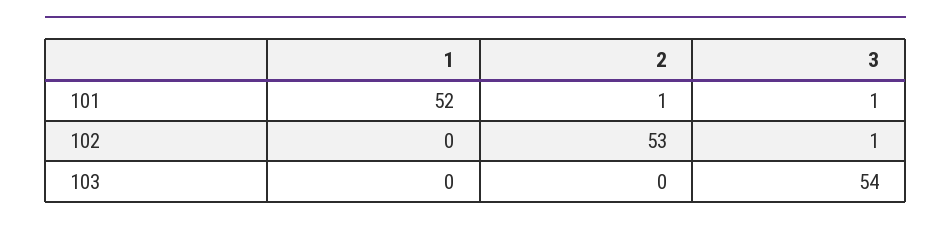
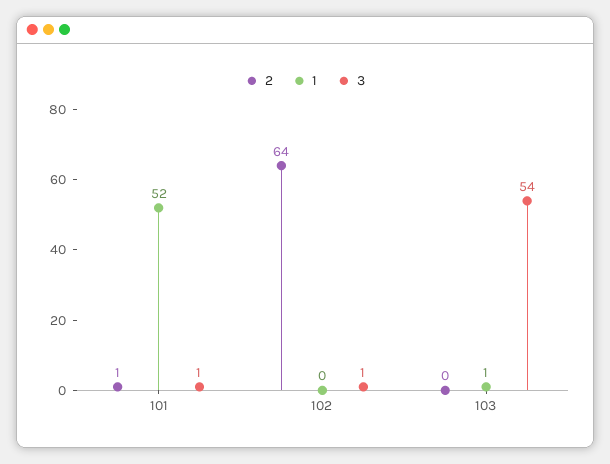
2, 102: 53 -> 64
1, 103: 0 -> 1

